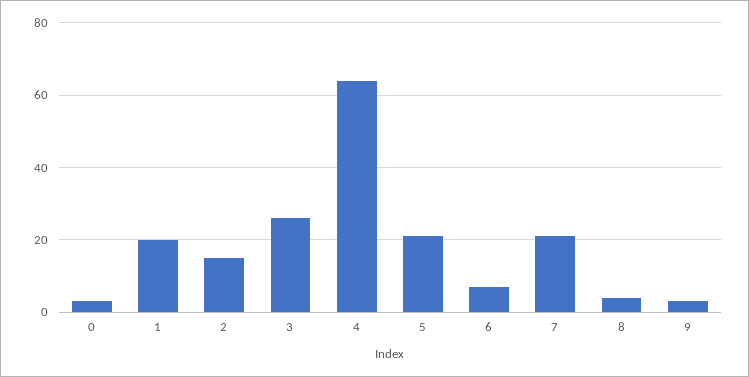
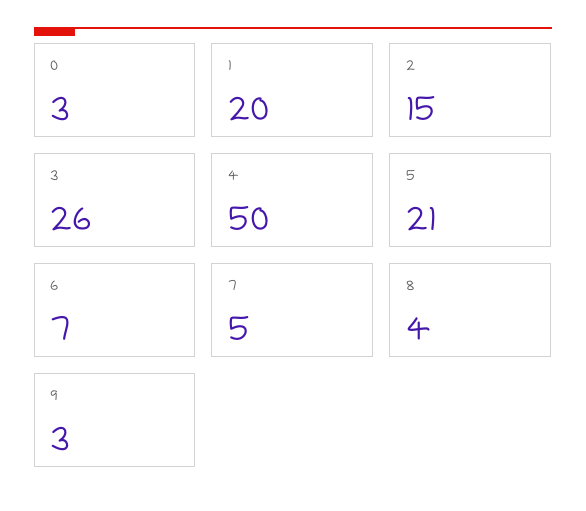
4: 65 -> 50
7: 20 -> 5

